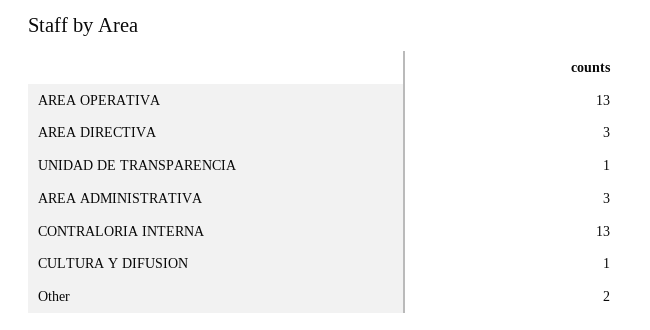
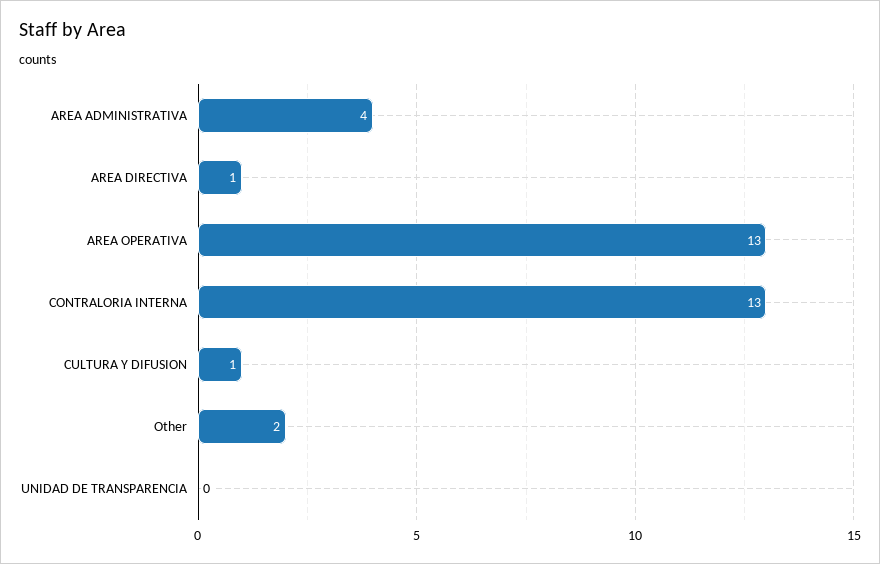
AREA DIRECTIVA: 3 -> 1
UNIDAD DE TRANSPARENCIA: 1 -> 0
AREA ADMINISTRATIVA: 3 -> 4

